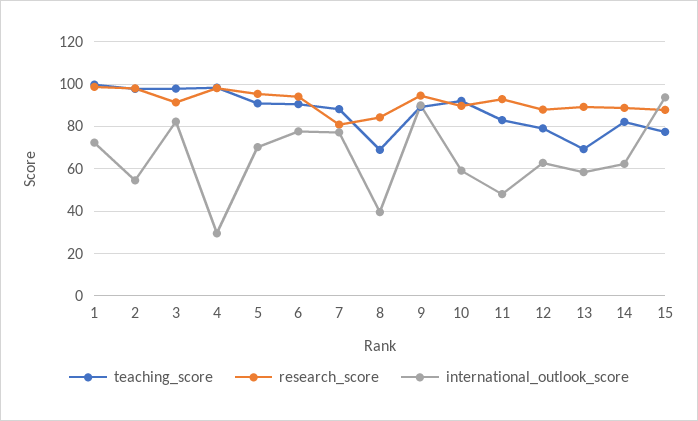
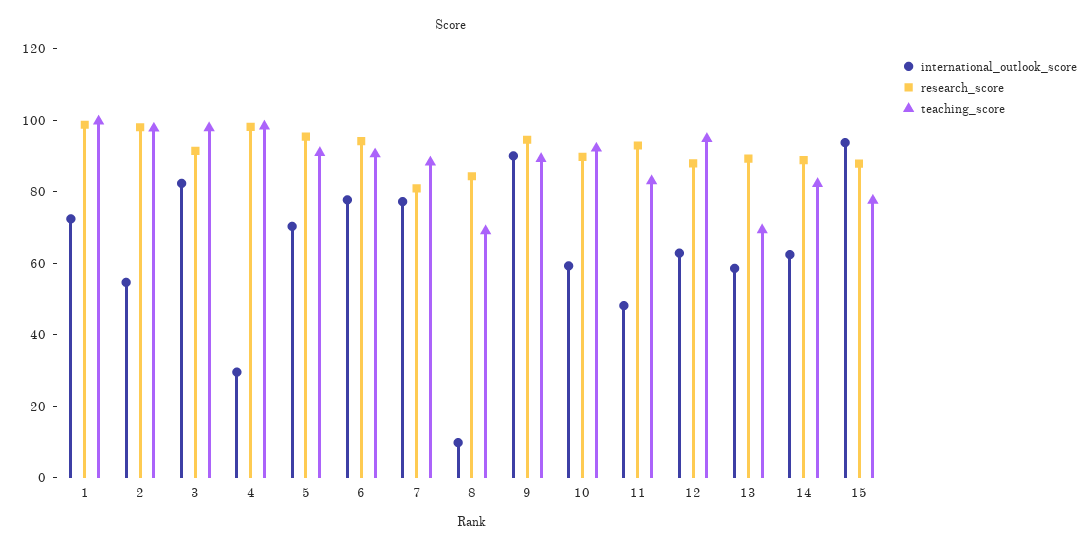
international_outlook_score, 8: 40 -> 10
teaching_score, 12: 80 -> 95

